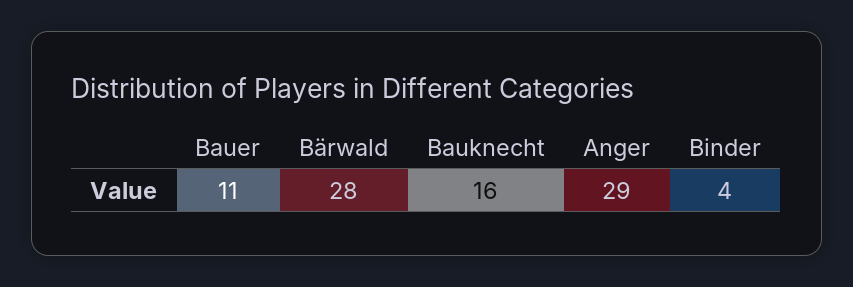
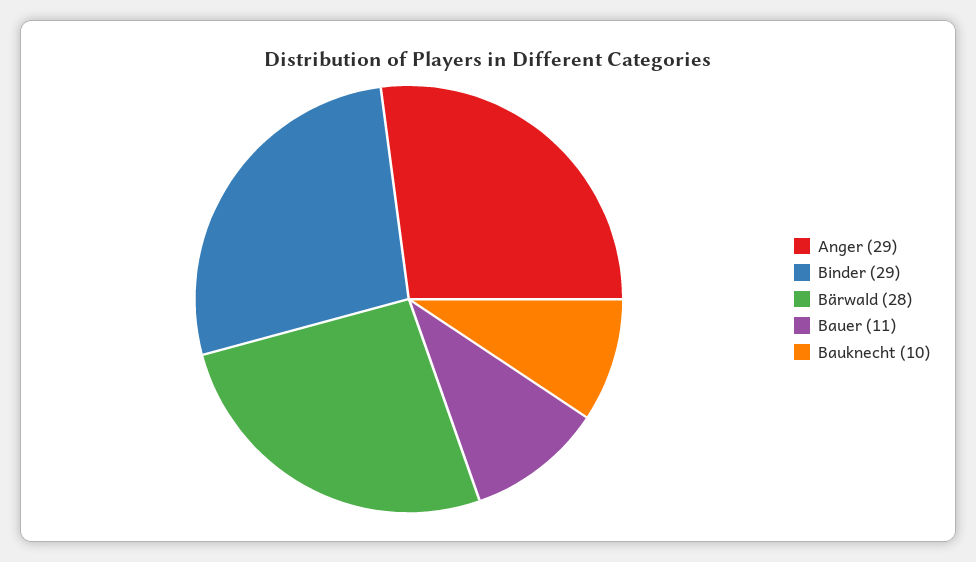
Bauknecht: 16 -> 10
Binder: 4 -> 29

